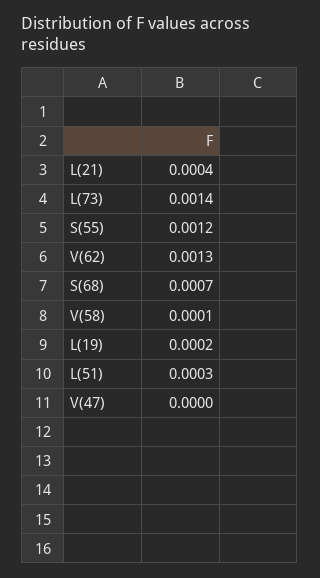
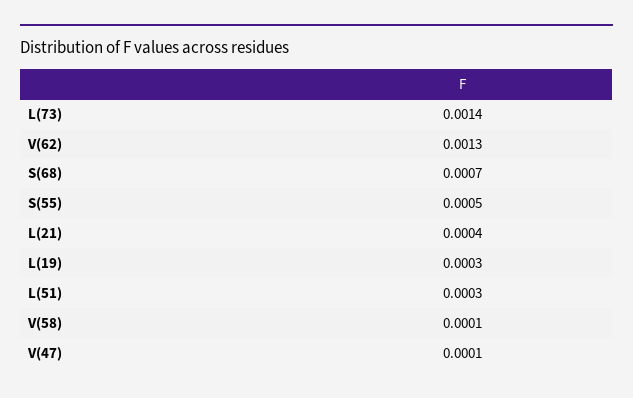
S(55): 0.0012 -> 0.0005
L(19): 0.0002 -> 0.0003
V(47): 0 -> 0.0001

